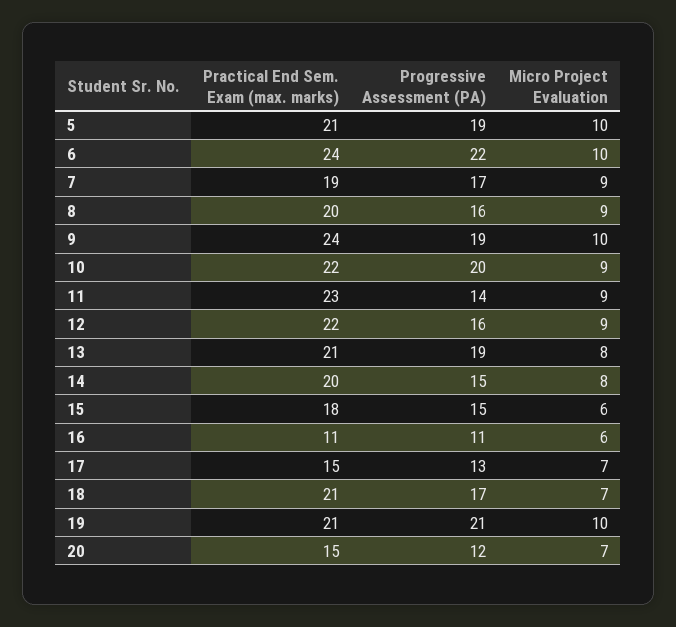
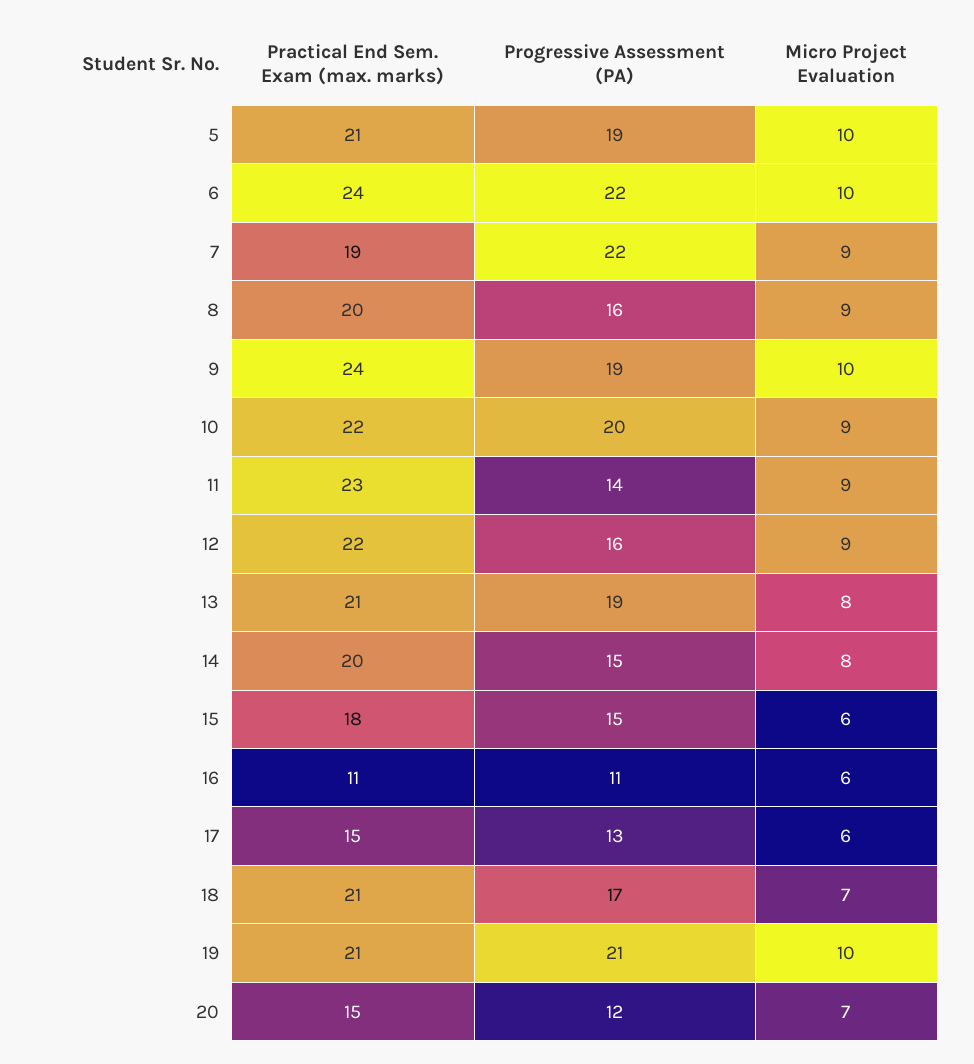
Progressive Assessment (PA), 7: 17 -> 22
Micro Project Evaluation, 17: 7 -> 6

